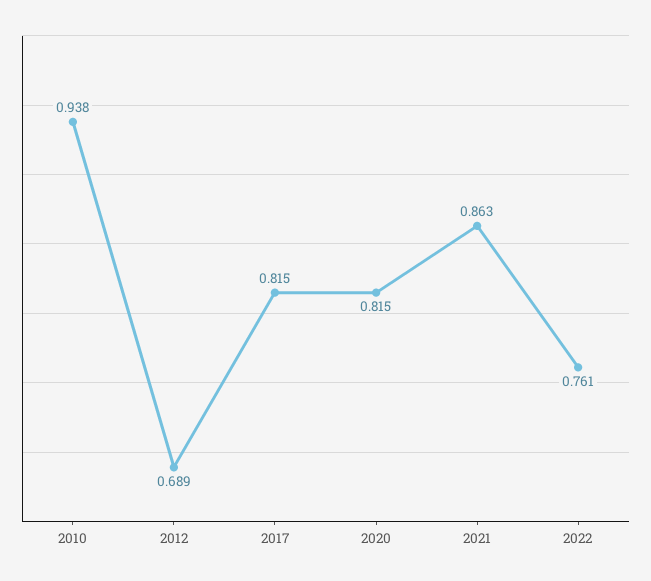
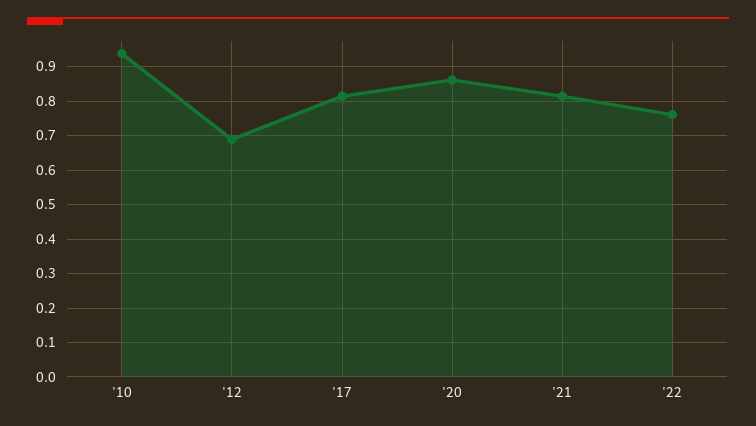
2020: 0.815 -> 0.86
2021: 0.863 -> 0.82

